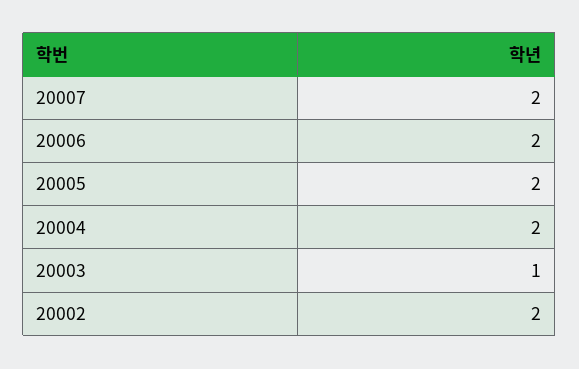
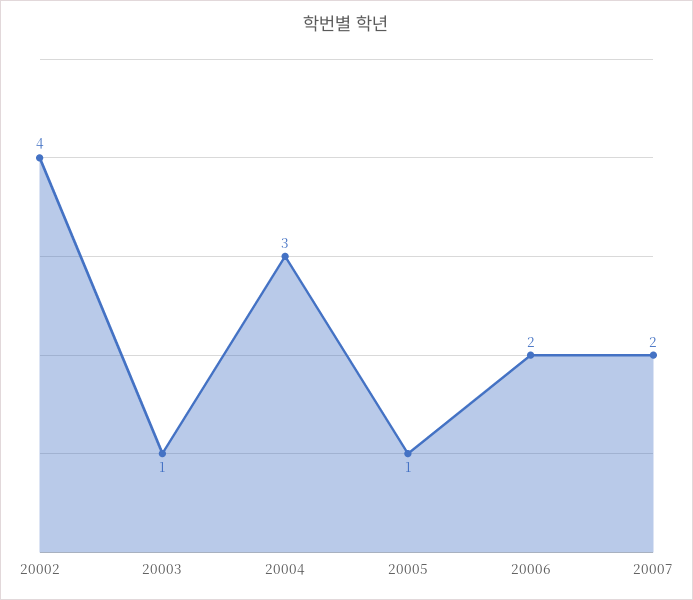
20005: 2 -> 1
20004: 2 -> 3
20002: 2 -> 4

